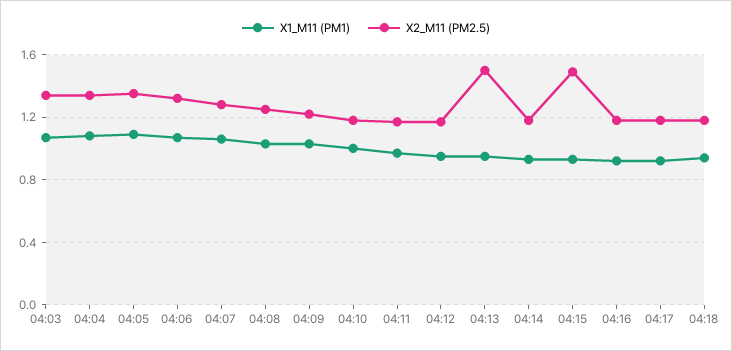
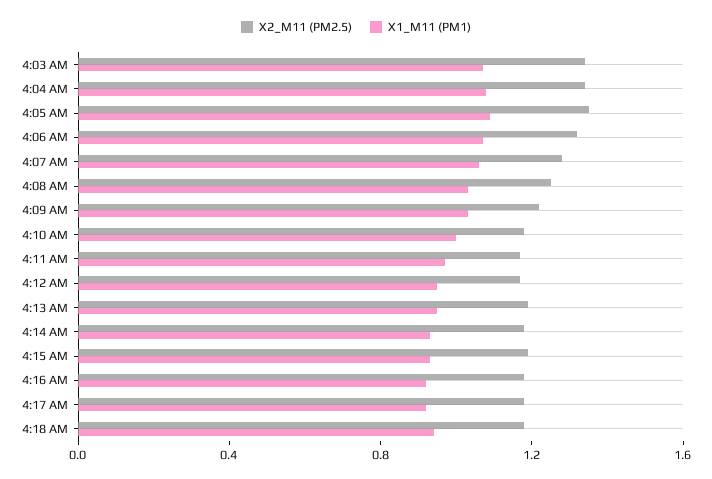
X2_M11 (PM2.5), 04:13: 1.5 -> 1.2
X2_M11 (PM2.5), 04:15: 1.5 -> 1.2

